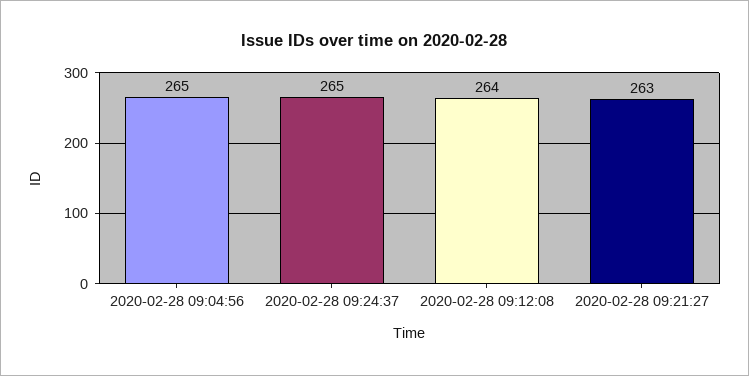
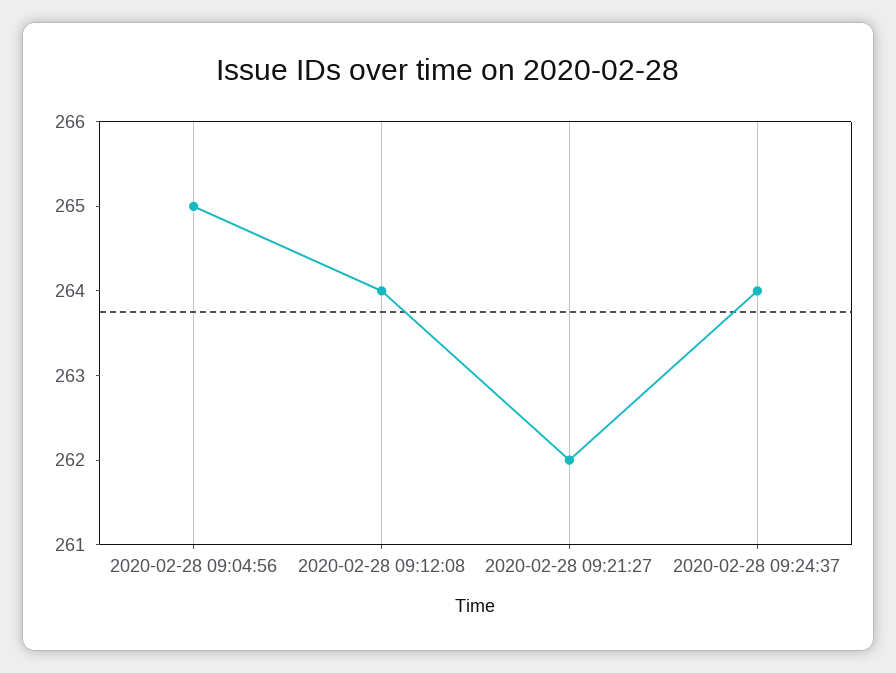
2020-02-28 09:24:37: 265 -> 264
2020-02-28 09:21:27: 263 -> 262

